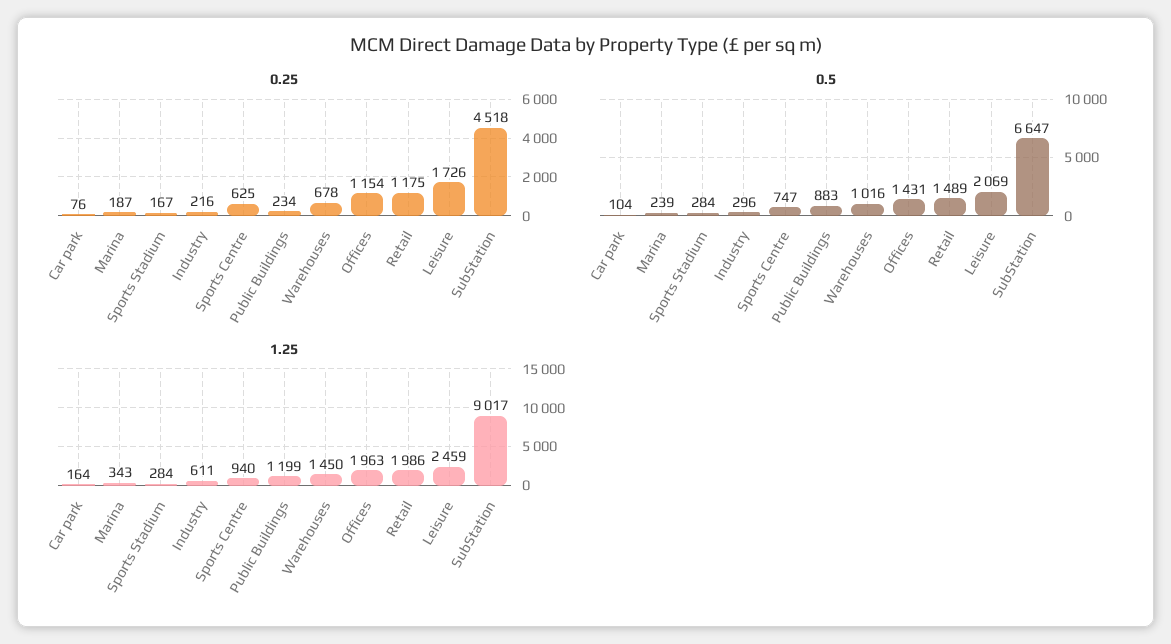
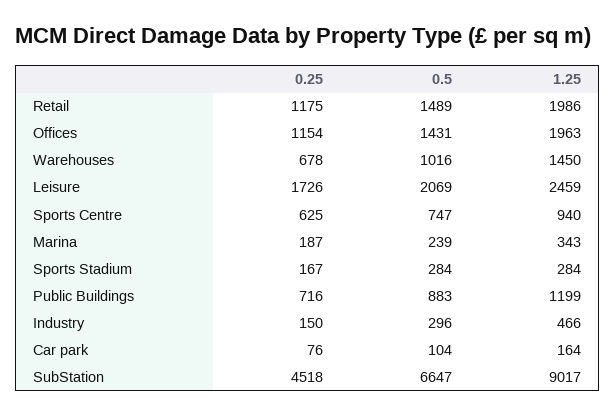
0.25, Industry: 216 -> 150
0.25, Public Buildings: 234 -> 716
1.25, Industry: 611 -> 466

